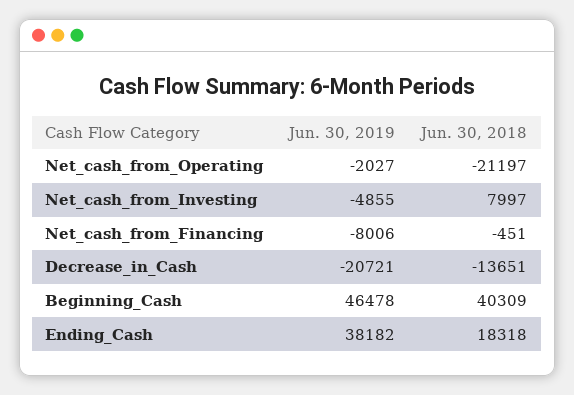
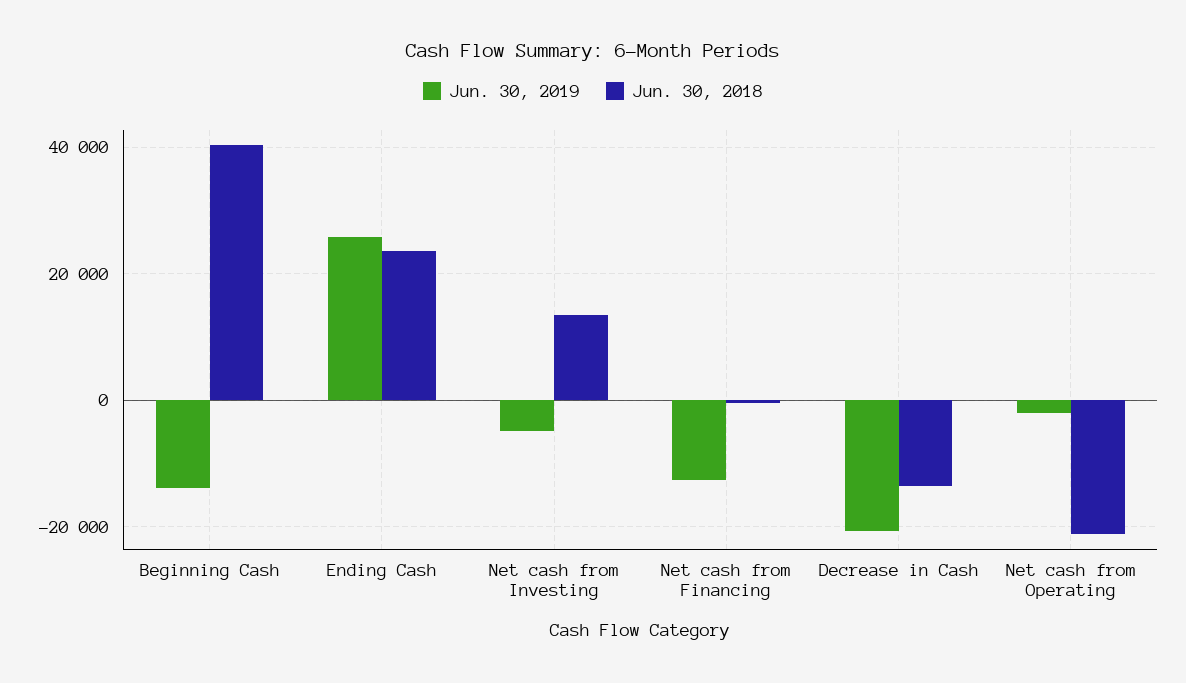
Jun. 30, 2018, Net_cash_from_Investing: 7997 -> 14000
Jun. 30, 2019, Net_cash_from_Financing: -8006 -> -12000
Jun. 30, 2019, Beginning_Cash: 46478 -> -14000
Jun. 30, 2019, Ending_Cash: 38182 -> 26000
Jun. 30, 2018, Ending_Cash: 18318 -> 24000

